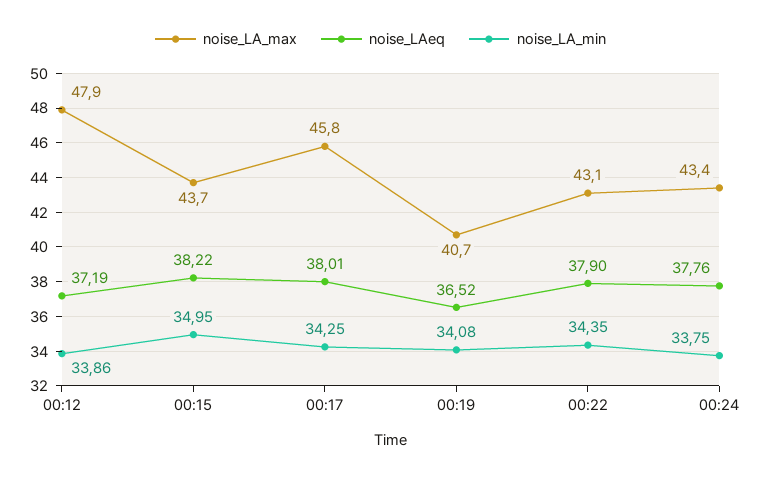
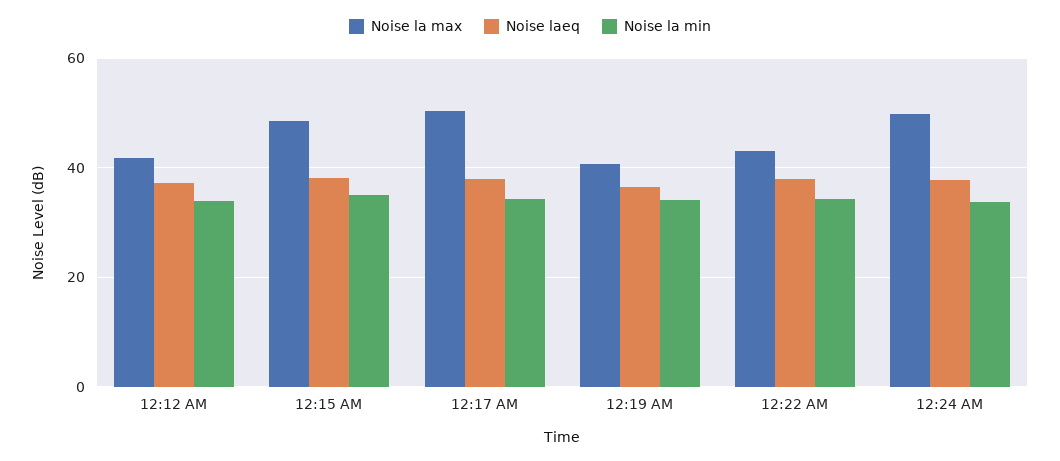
noise_LA_max, 00:12: 47.9 -> 42
noise_LA_max, 00:15: 43.7 -> 48
noise_LA_max, 00:17: 45.8 -> 50
noise_LA_max, 00:24: 43.4 -> 50

